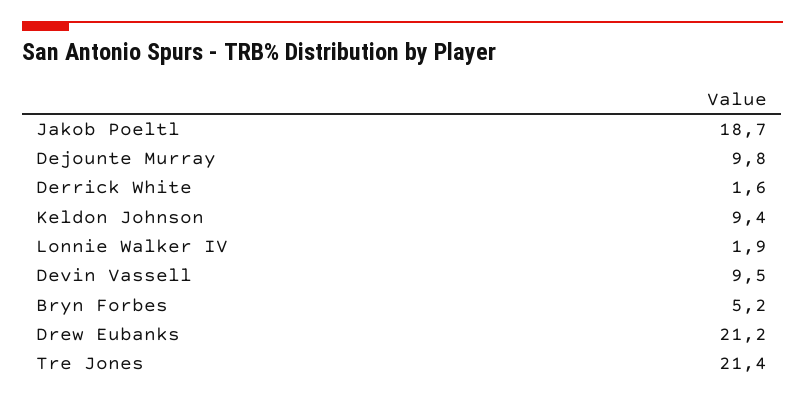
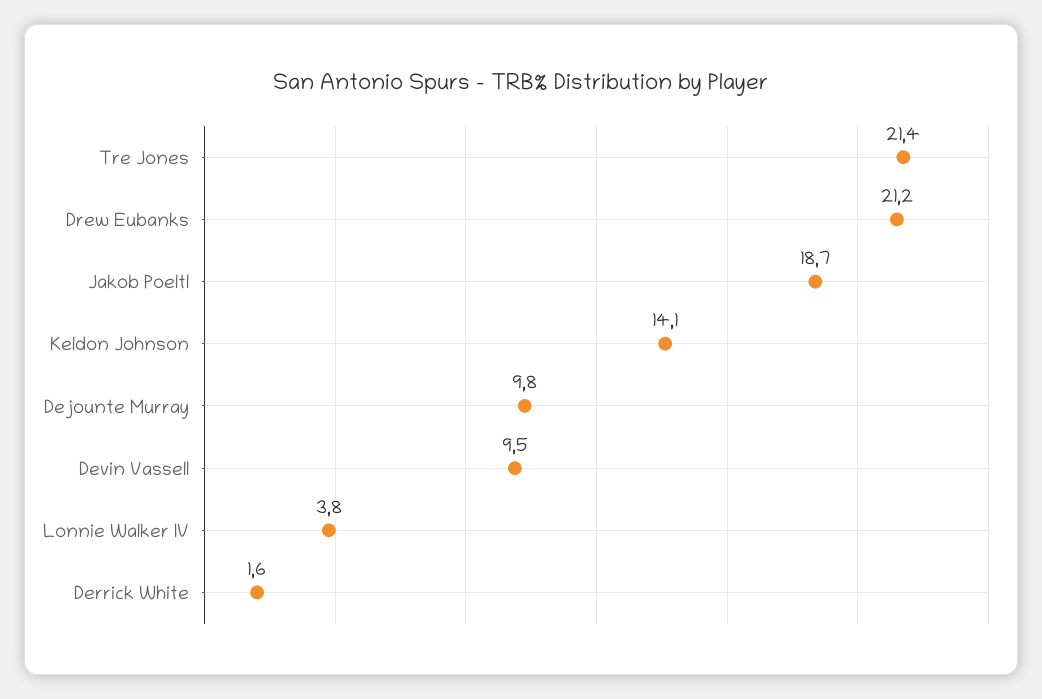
Keldon Johnson: 9.4 -> 14.1
Lonnie Walker IV: 1.9 -> 3.8
Bryn Forbes: 5.2 -> none

